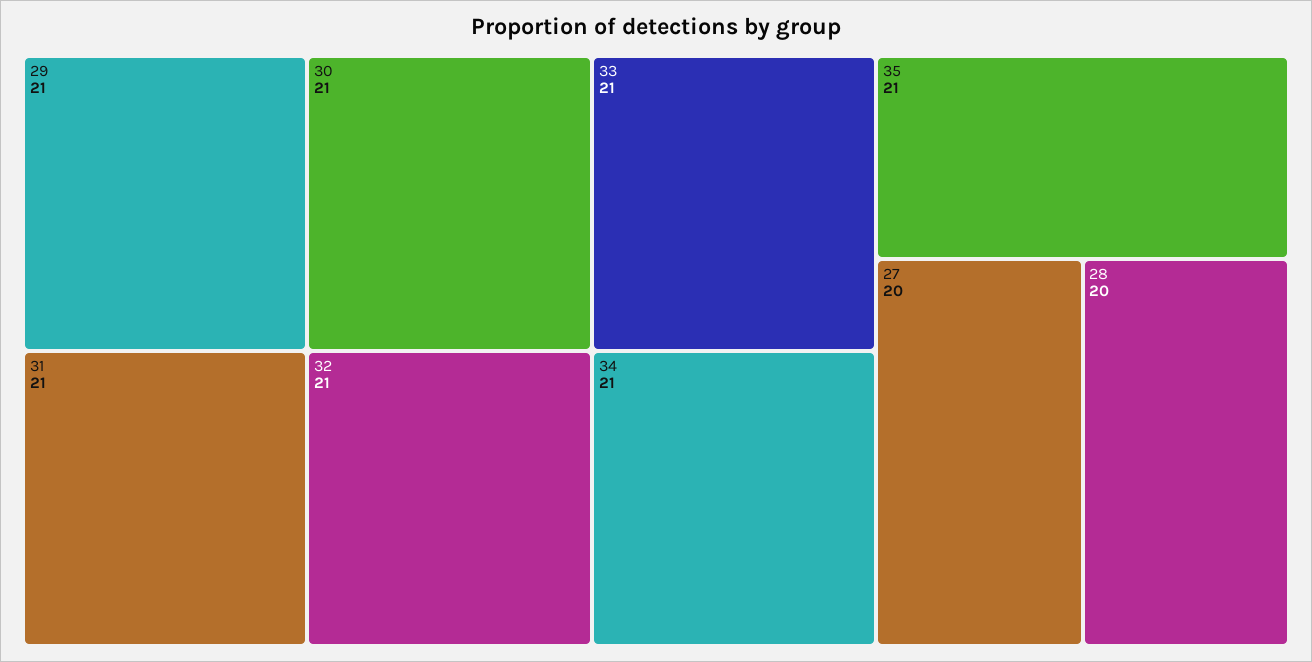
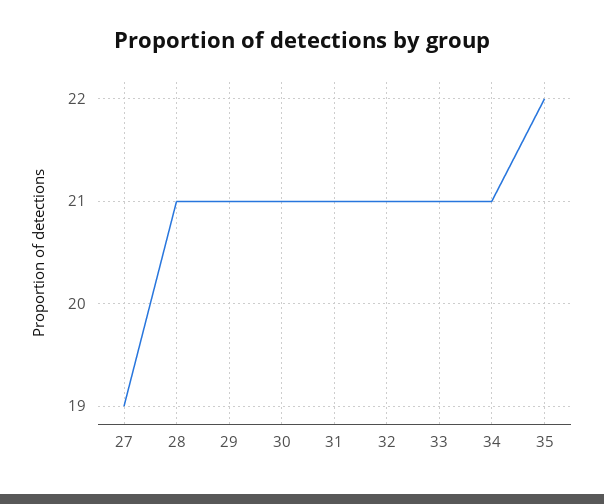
35: 21 -> 22
27: 20 -> 19
28: 20 -> 21

